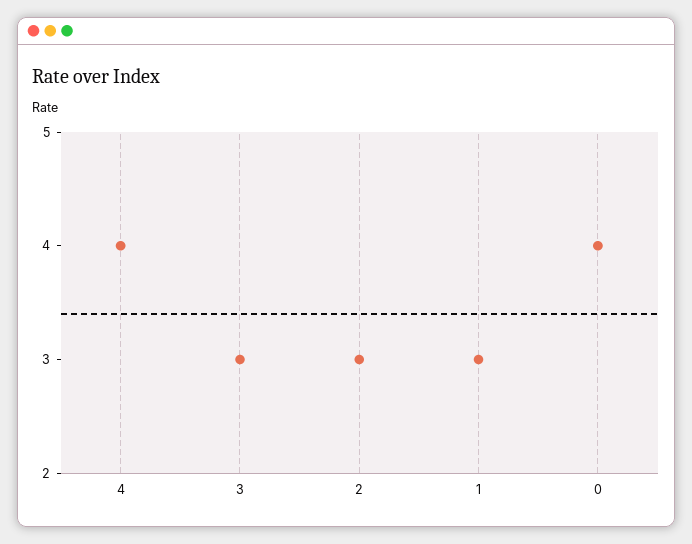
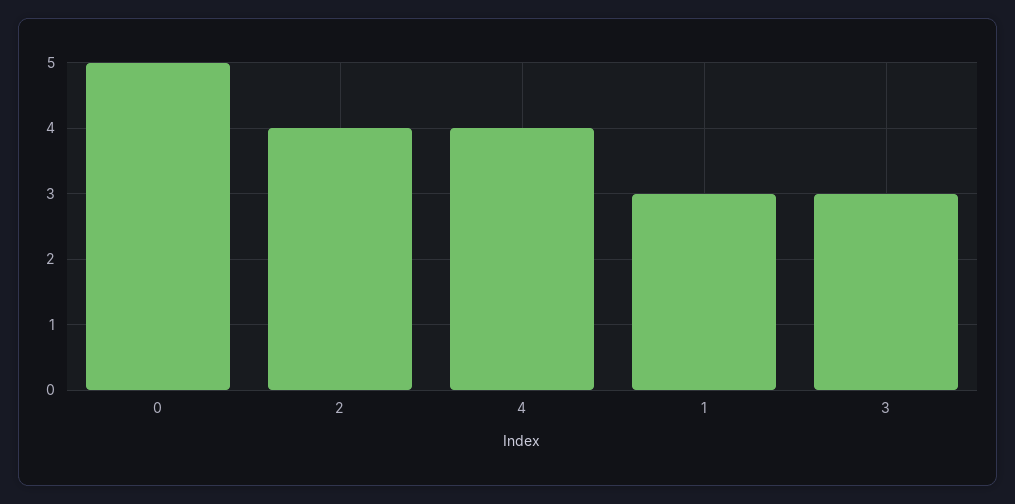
2: 3 -> 4
0: 4 -> 5

